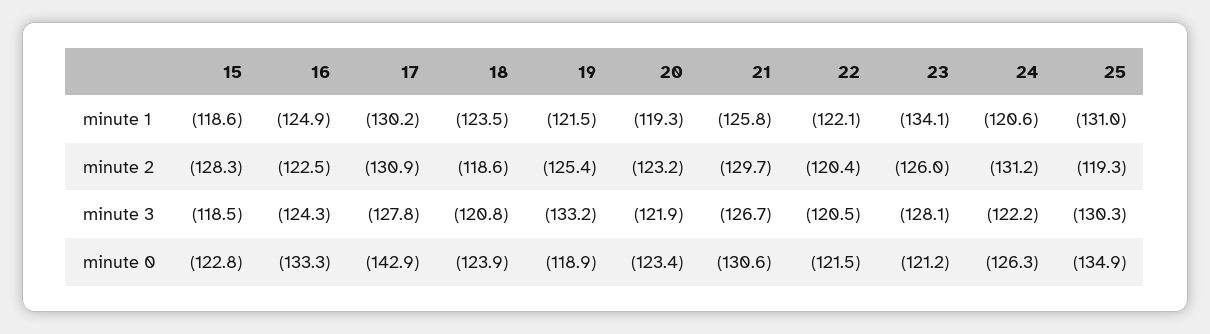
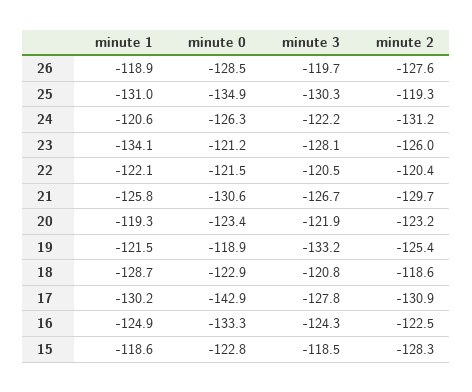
18, minute 1: -123.5 -> -128.7
18, minute 0: -123.9 -> -122.9
26, minute 1: none -> -118.9
26, minute 0: none -> -128.5
26, minute 3: none -> -119.7
26, minute 2: none -> -127.6

